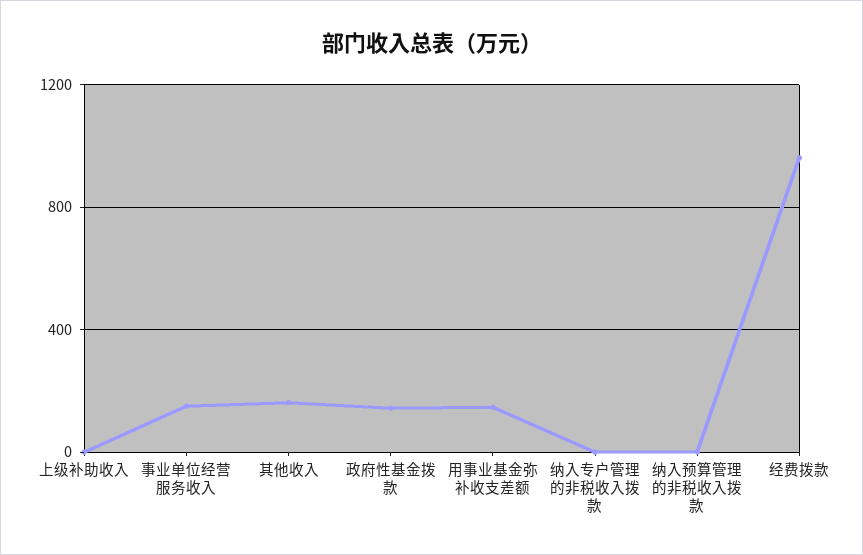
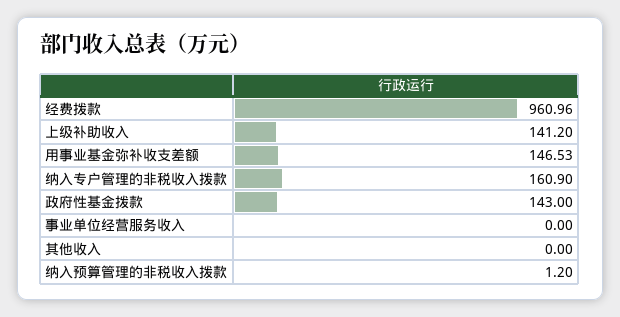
上级补助收入: 0 -> 141.2
事业单位经营服务收入: 150 -> 0
其他收入: 150 -> 0
纳入专户管理的非税收入拨款: 0 -> 160.9

